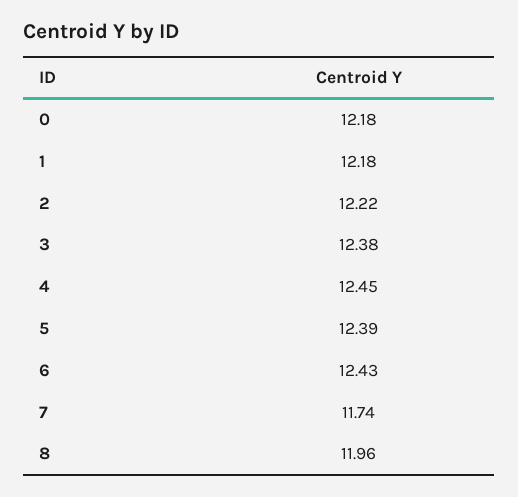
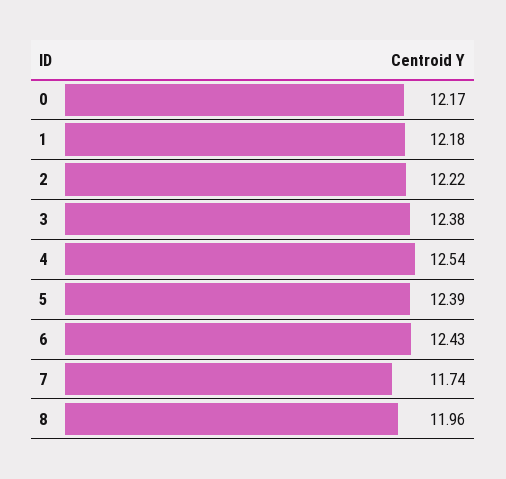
0: 12.18 -> 12.17
4: 12.45 -> 12.54

